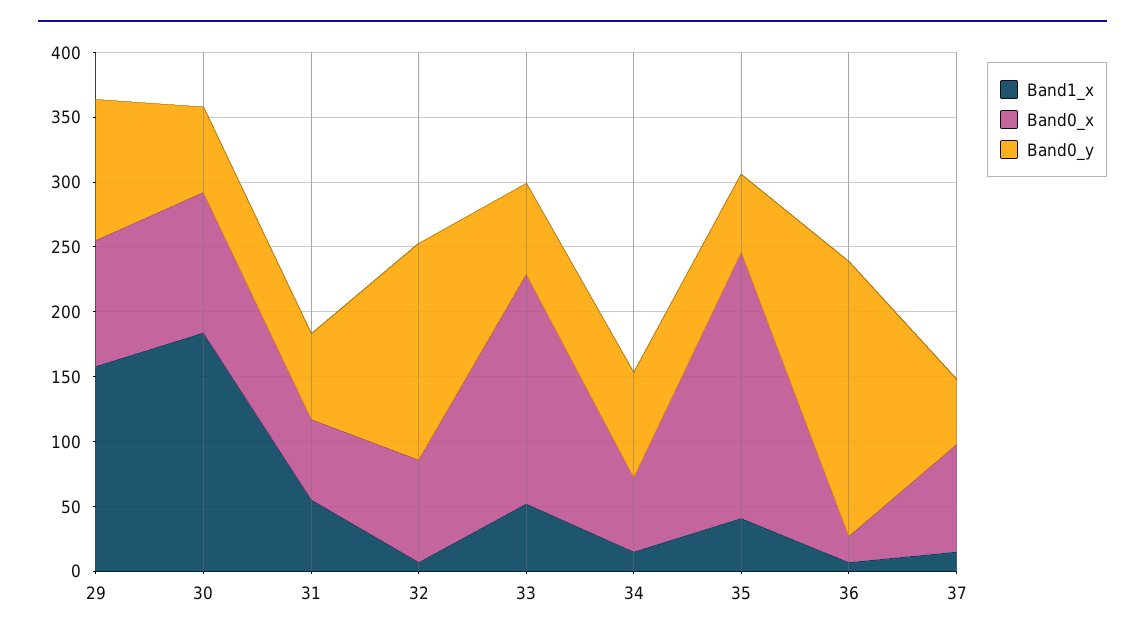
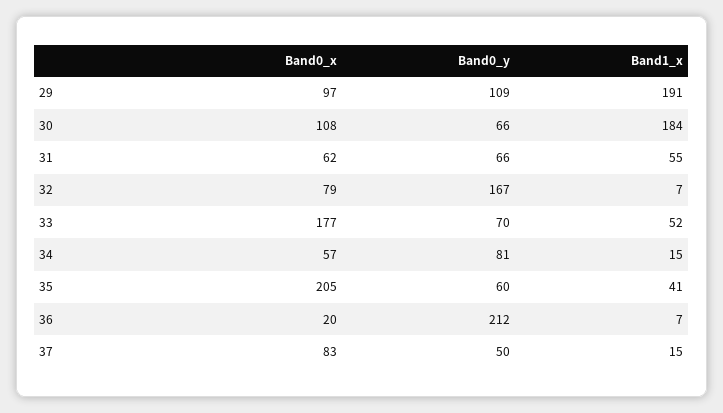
Band1_x, 29: 160 -> 191

